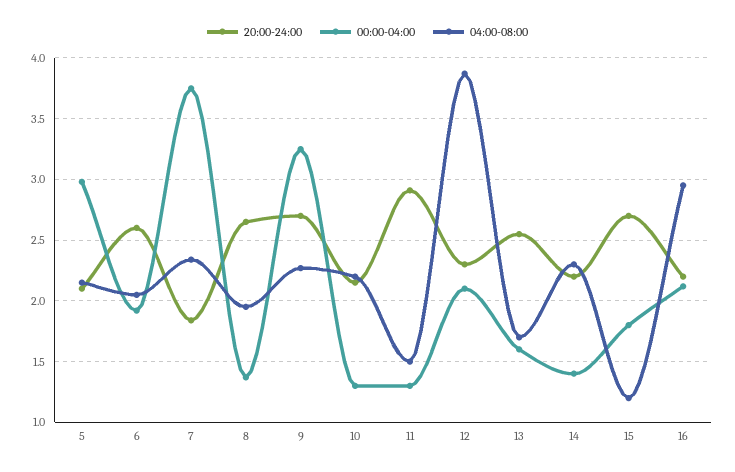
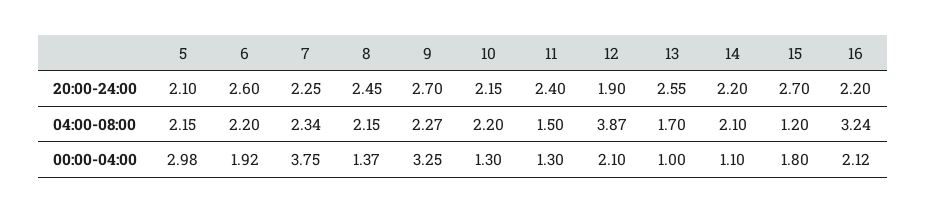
04:00-08:00, 6: 2.05 -> 2.2
20:00-24:00, 7: 1.85 -> 2.25
20:00-24:00, 8: 2.65 -> 2.45
04:00-08:00, 8: 1.95 -> 2.15
20:00-24:00, 11: 2.9 -> 2.4
20:00-24:00, 12: 2.3 -> 1.9
00:00-04:00, 13: 1.6 -> 1
00:00-04:00, 14: 1.4 -> 1.1
04:00-08:00, 14: 2.3 -> 2.1
04:00-08:00, 16: 2.95 -> 3.24

